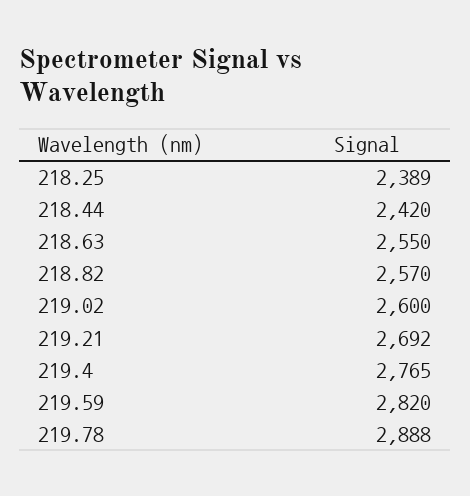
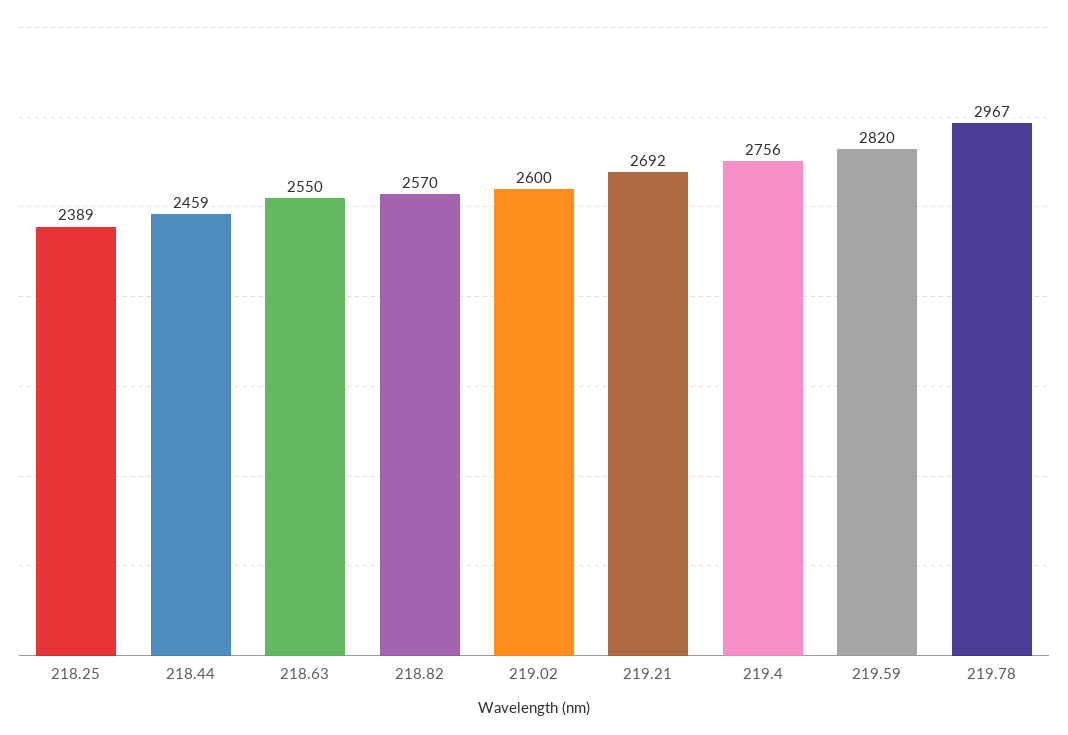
218.44: 2420 -> 2459
219.4: 2765 -> 2756
219.78: 2888 -> 2967

